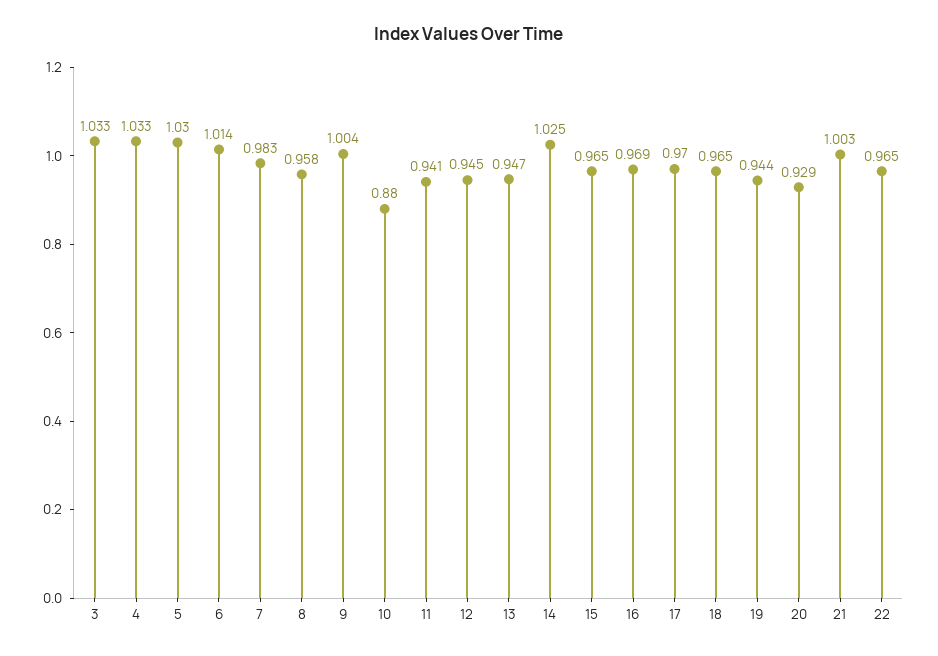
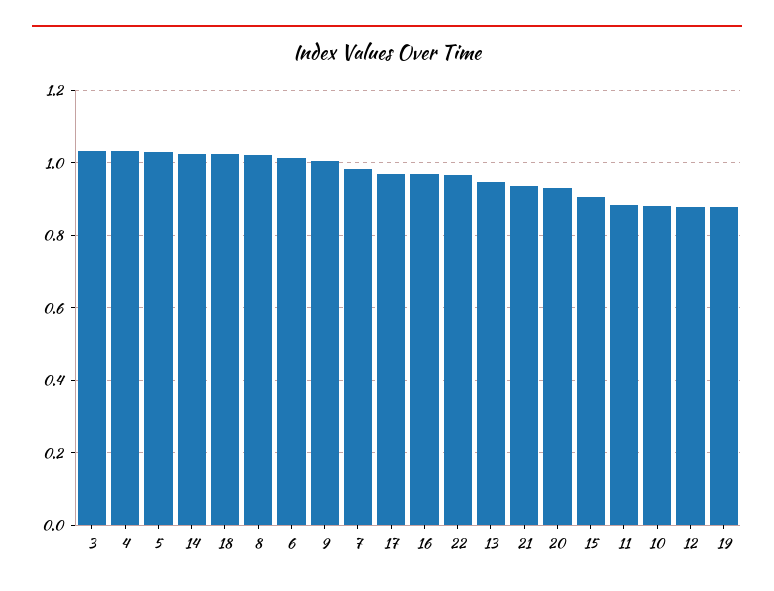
8: 0.958 -> 1.02
11: 0.941 -> 0.88
12: 0.945 -> 0.88
15: 0.965 -> 0.9
18: 0.965 -> 1.02
19: 0.944 -> 0.88
21: 1.003 -> 0.94

